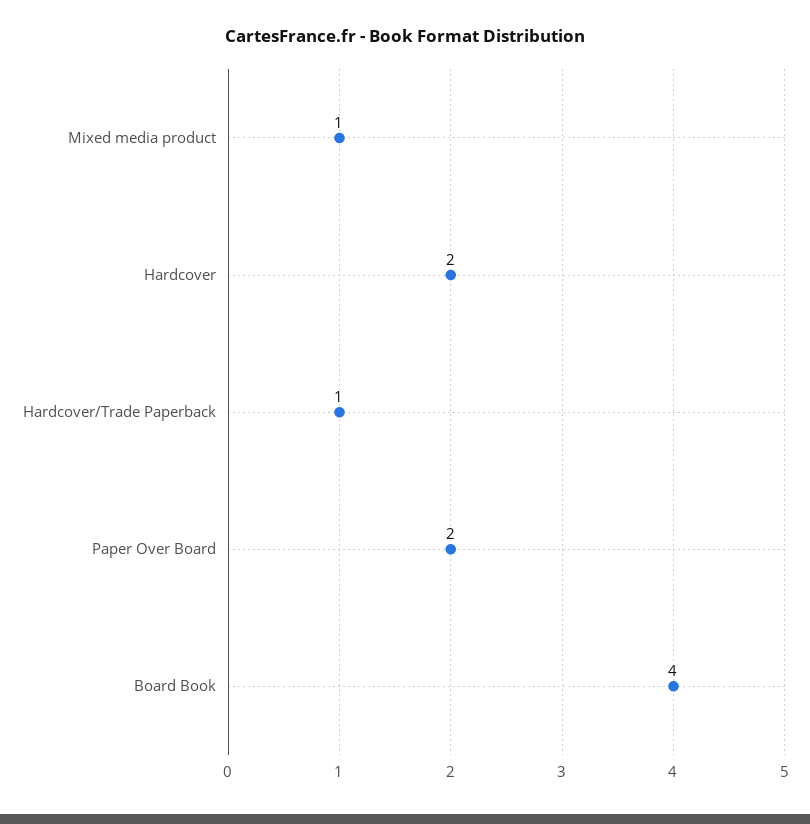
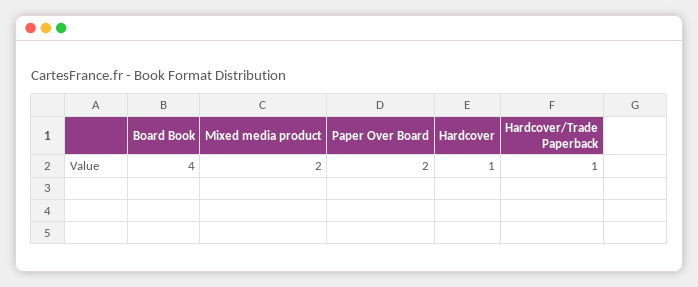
Mixed media product: 1 -> 2
Hardcover: 2 -> 1

